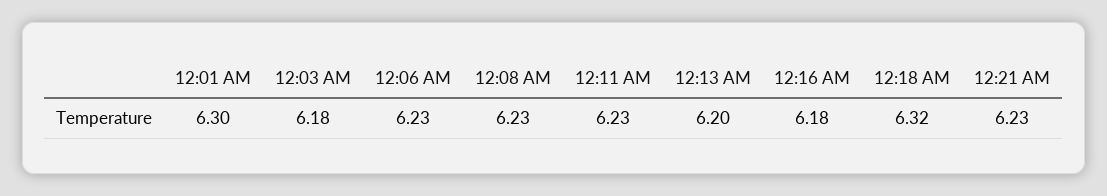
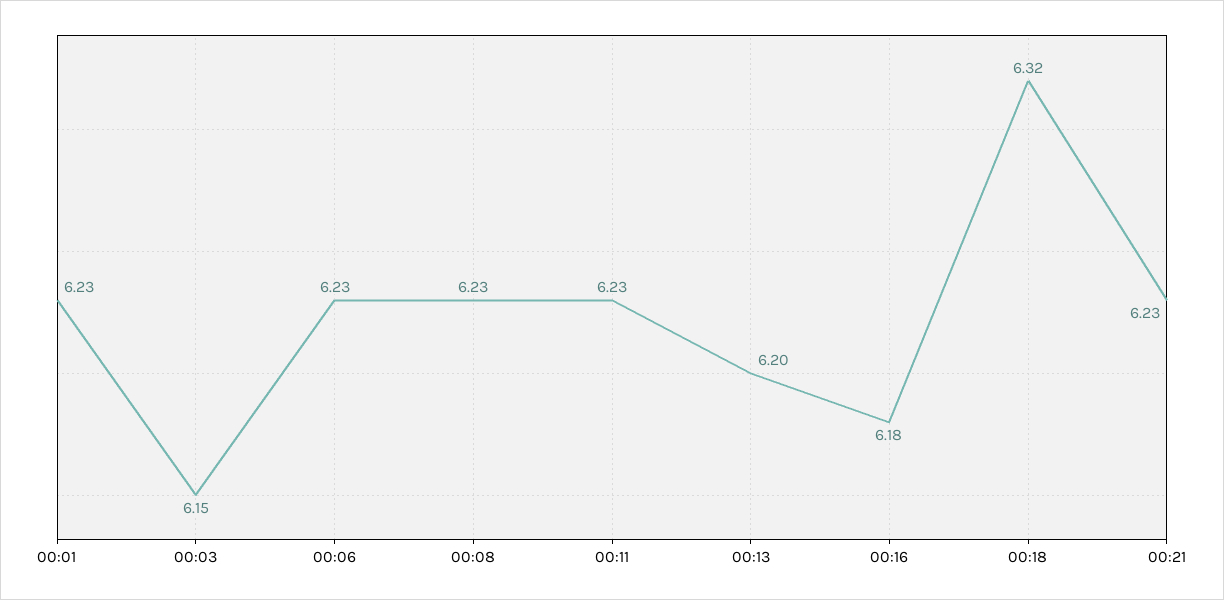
12:01 AM: 6.3 -> 6.23
12:03 AM: 6.18 -> 6.15

